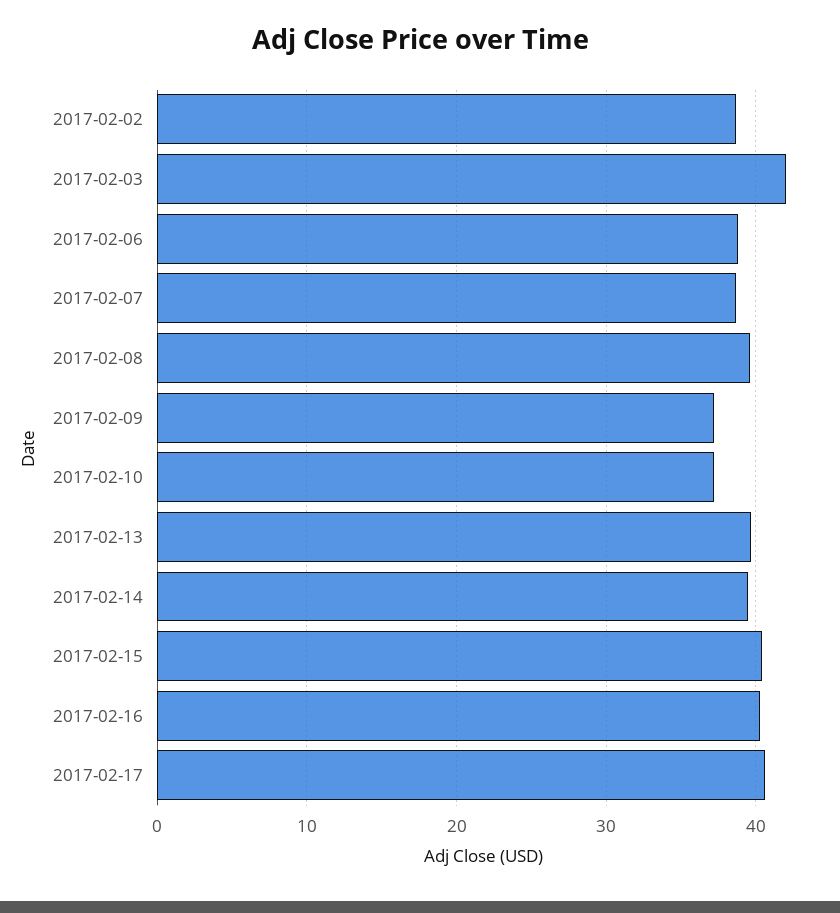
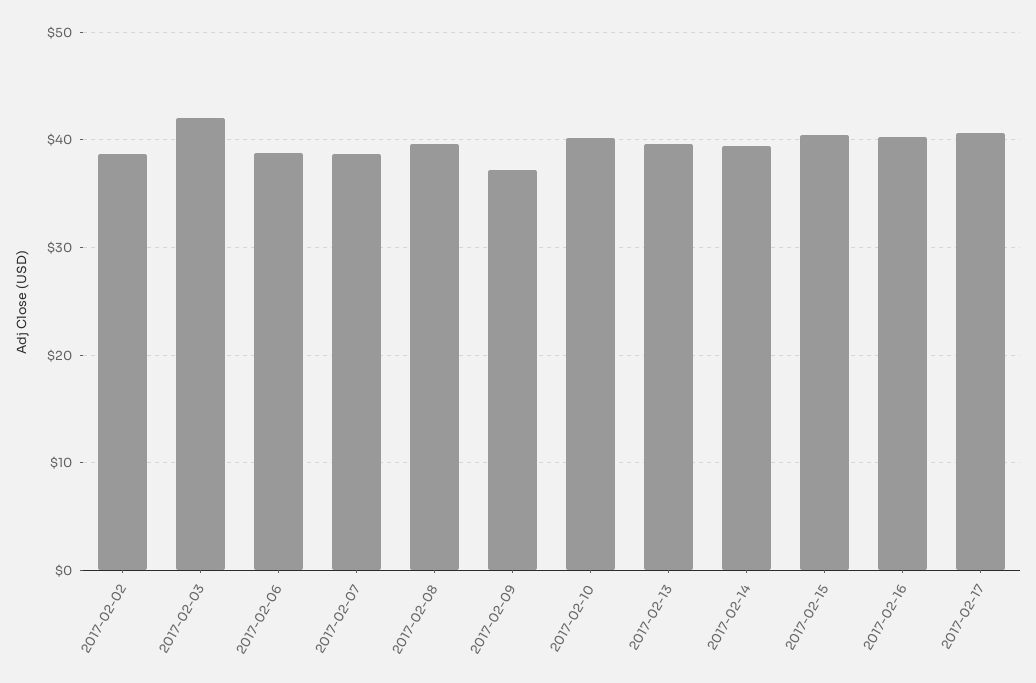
2017-02-10: 37 -> 40

